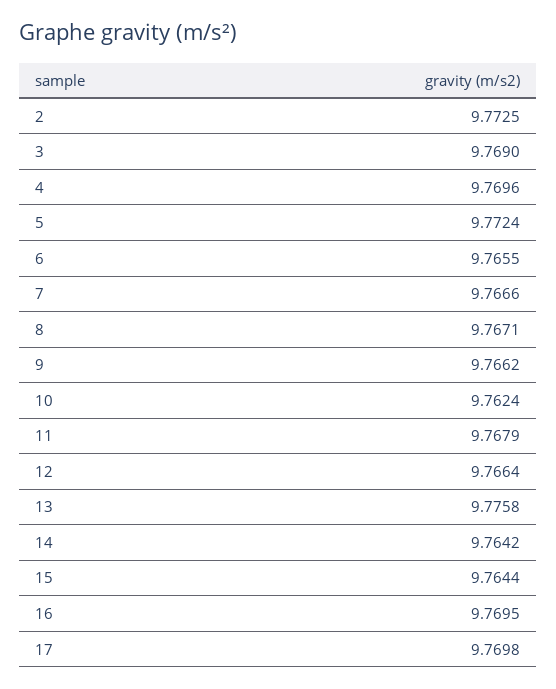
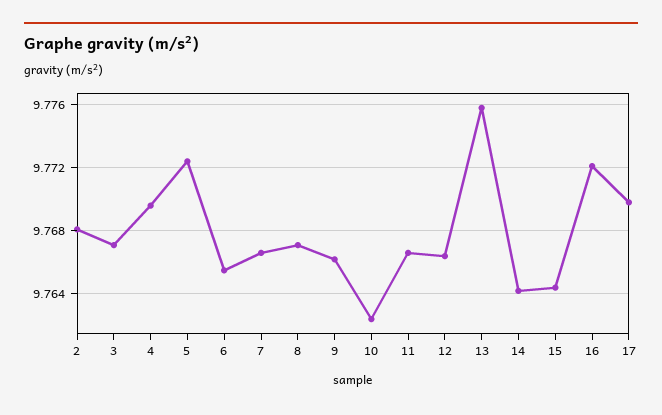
2: 9.7725 -> 9.768
3: 9.769 -> 9.767
11: 9.7679 -> 9.7665
16: 9.7695 -> 9.772

